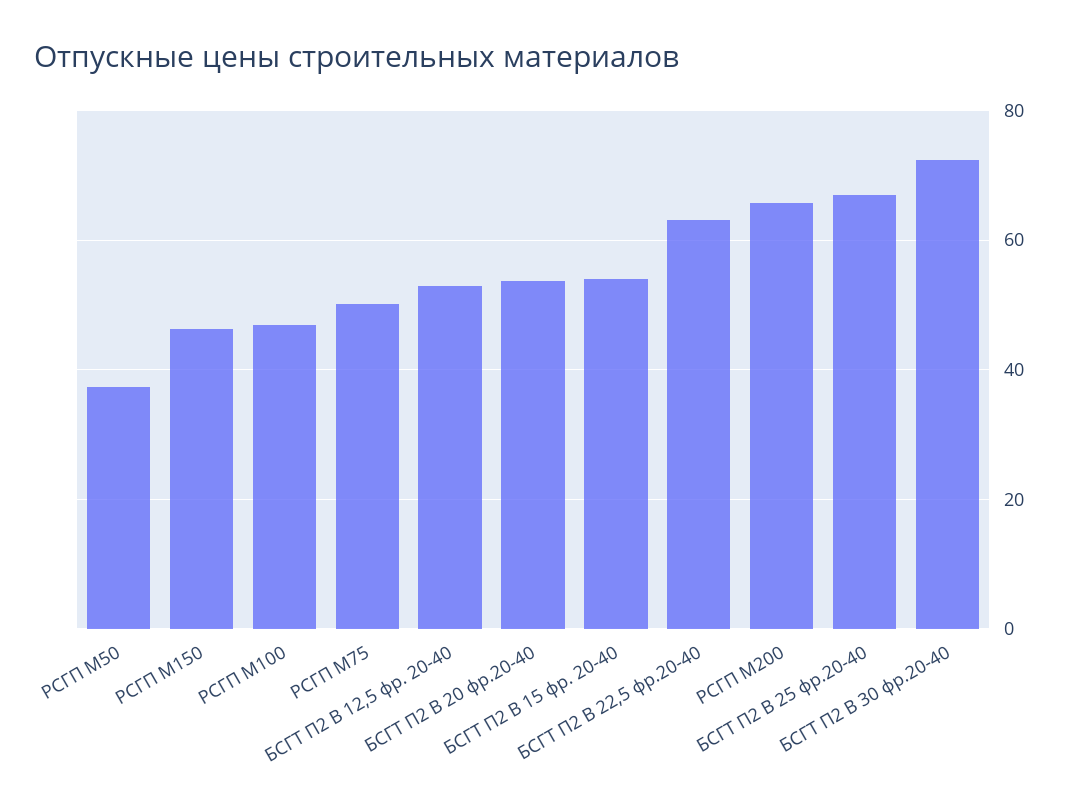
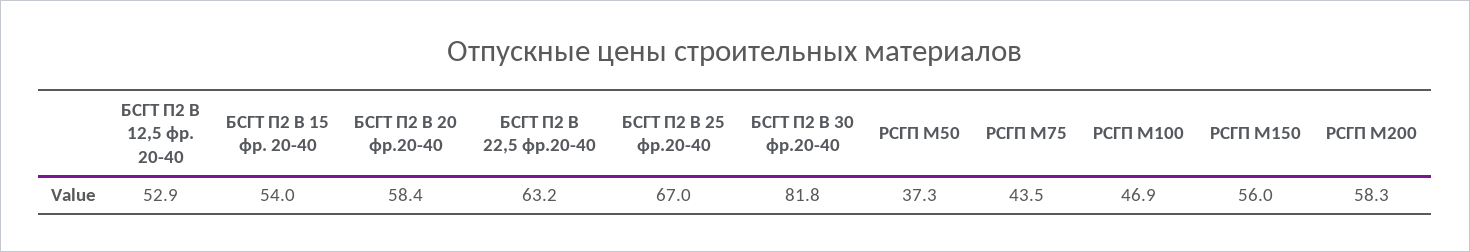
РСГП М150: 46 -> 56
РСГП М75: 50 -> 43.5
БСГТ П2 В 20 фр.20-40: 54 -> 58.4
РСГП М200: 66 -> 58.3
БСГТ П2 В 30 фр.20-40: 72 -> 81.8

